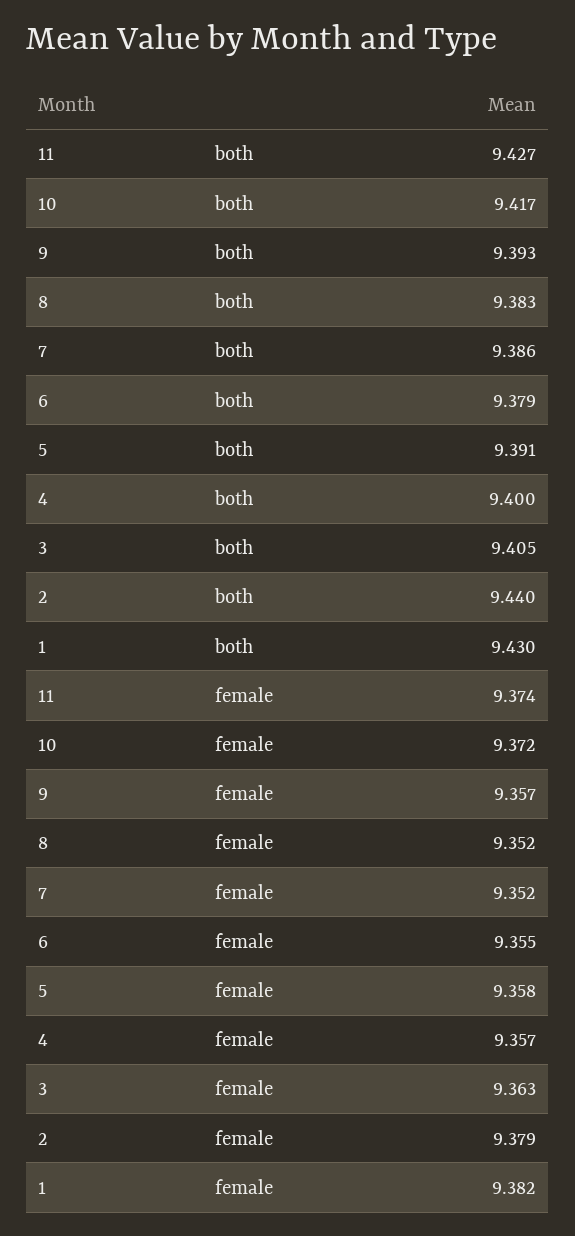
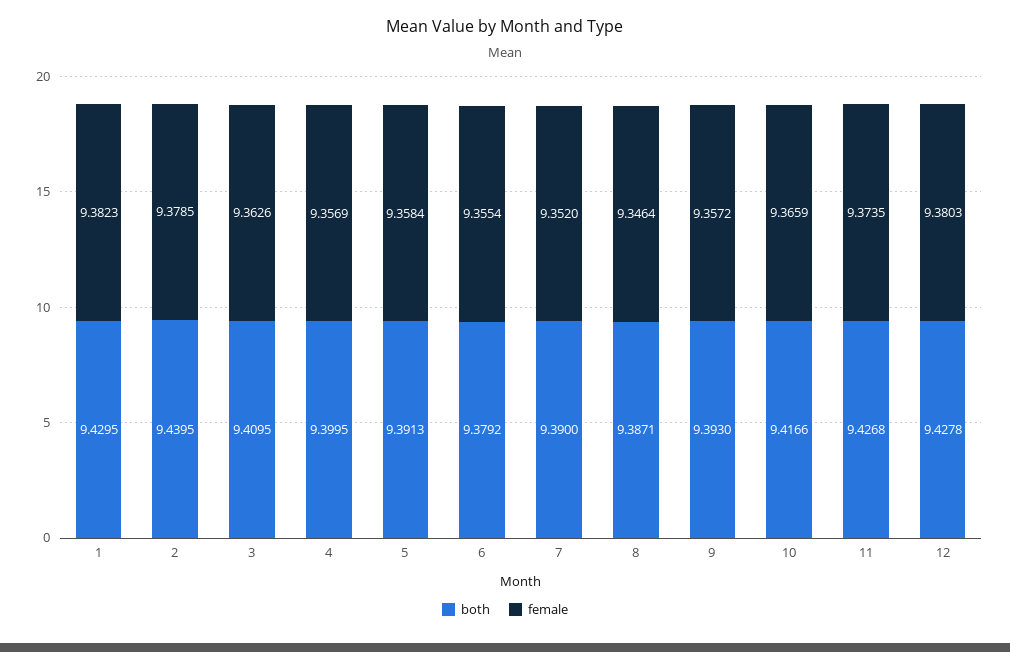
both, 8: 9.383 -> 9.3871
both, 7: 9.386 -> 9.39
both, 3: 9.405 -> 9.4095
female, 10: 9.372 -> 9.3659
female, 8: 9.352 -> 9.3464
both, 12: none -> 9.4278
female, 12: none -> 9.3803

